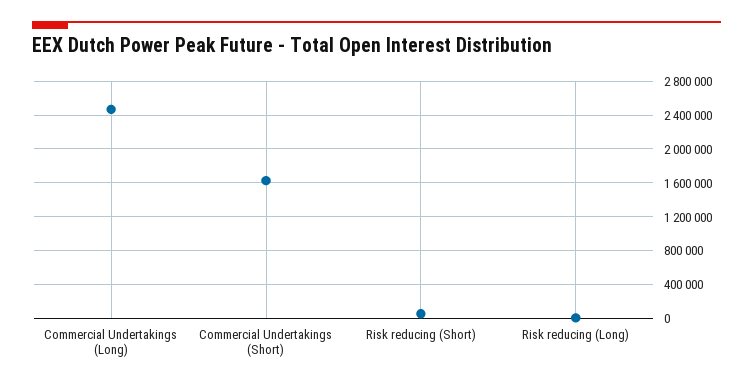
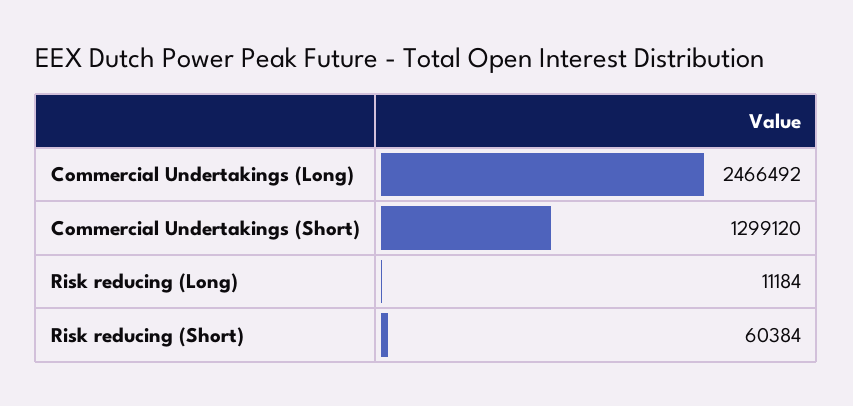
Commercial Undertakings (Short): 1600000 -> 1299120

